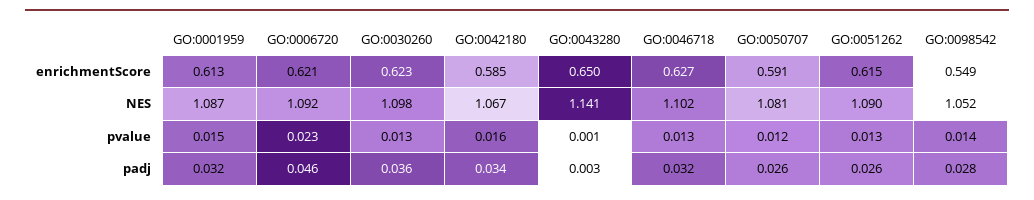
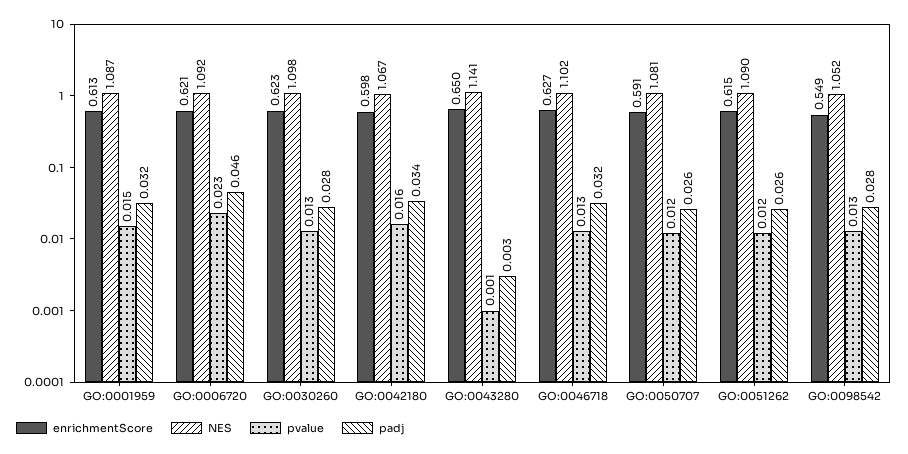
enrichmentScore, GO:0042180: 0.585 -> 0.598
pvalue, GO:0051262: 0.013 -> 0.012
pvalue, GO:0098542: 0.014 -> 0.013
padj, GO:0030260: 0.036 -> 0.028

